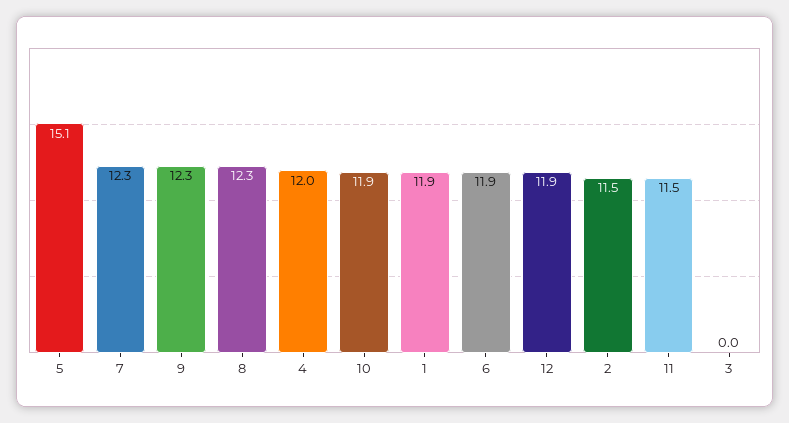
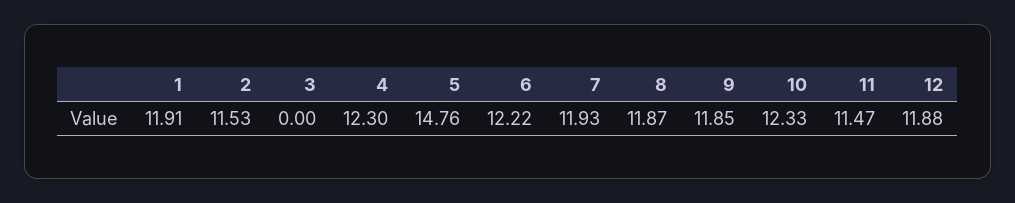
5: 15.1 -> 14.76
7: 12.3 -> 11.93
9: 12.3 -> 11.85
8: 12.3 -> 11.87
4: 12 -> 12.3
10: 11.9 -> 12.33
6: 11.9 -> 12.22

